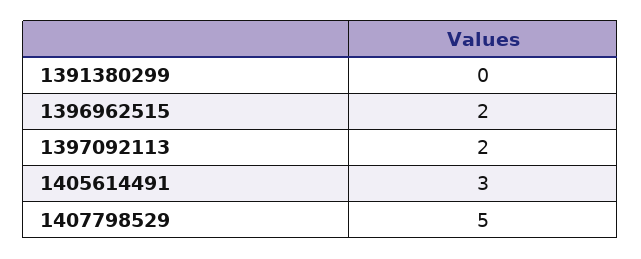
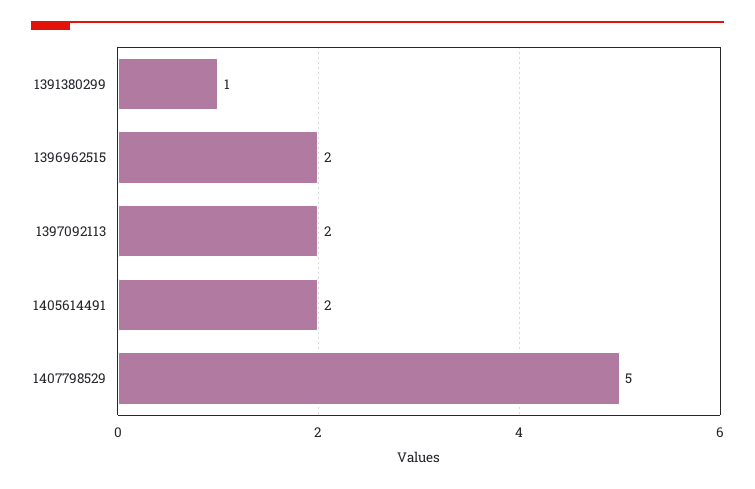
1391380299: 0 -> 1
1405614491: 3 -> 2

